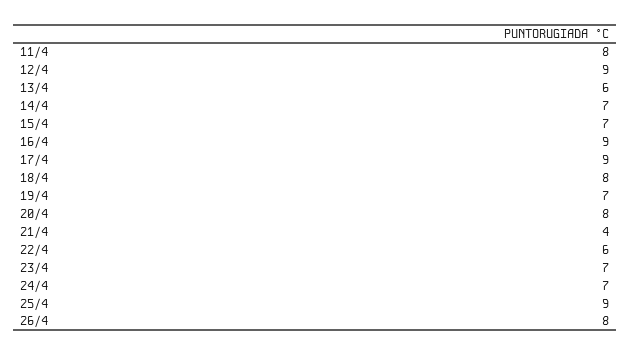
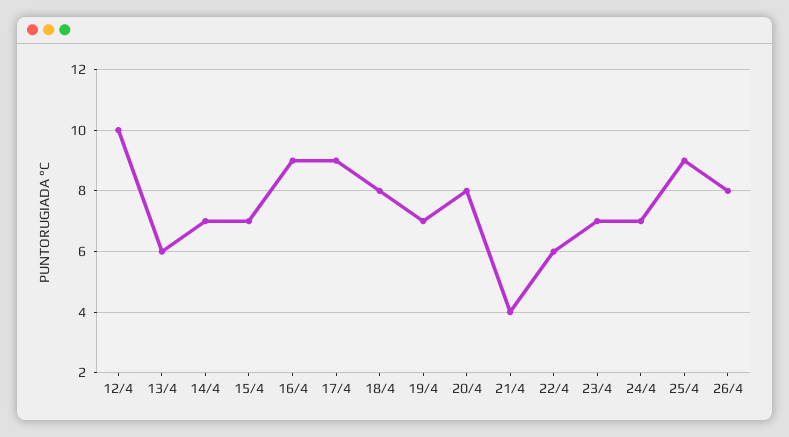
11/4: 8 -> none
12/4: 9 -> 10

